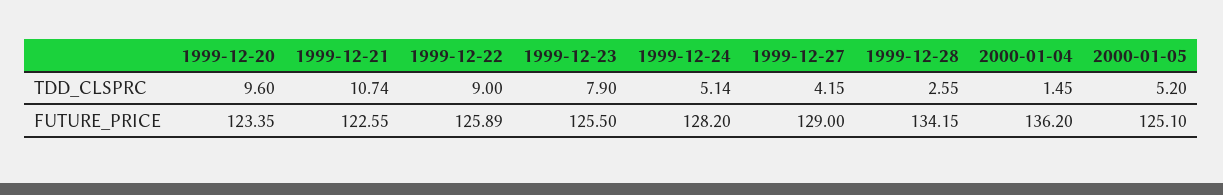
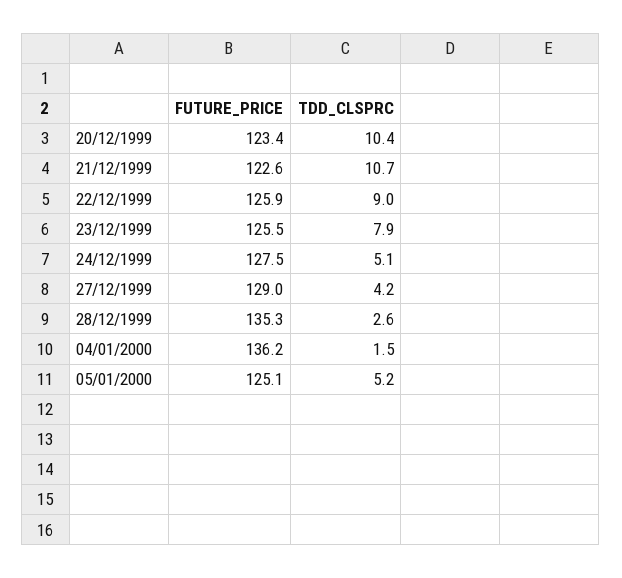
1999-12-20, TDD_CLSPRC: 9.6 -> 10.4
1999-12-24, FUTURE_PRICE: 128.2 -> 127.5
1999-12-28, FUTURE_PRICE: 134.15 -> 135.3

